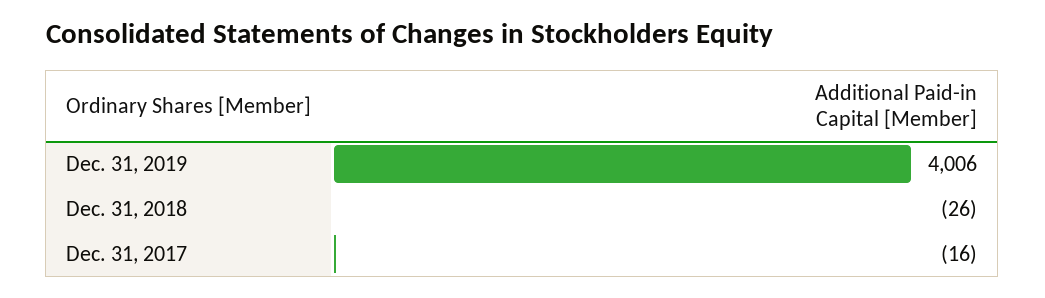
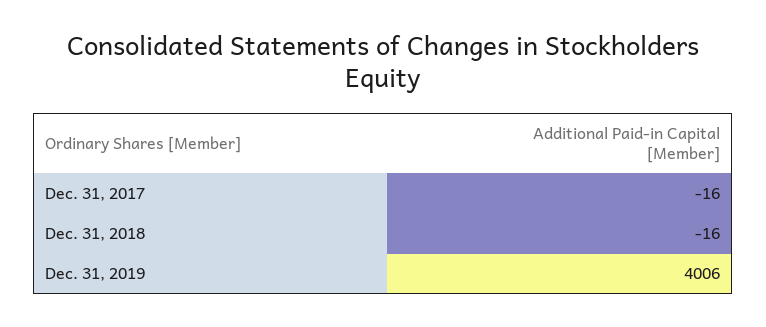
Dec. 31, 2018: -26 -> -16

